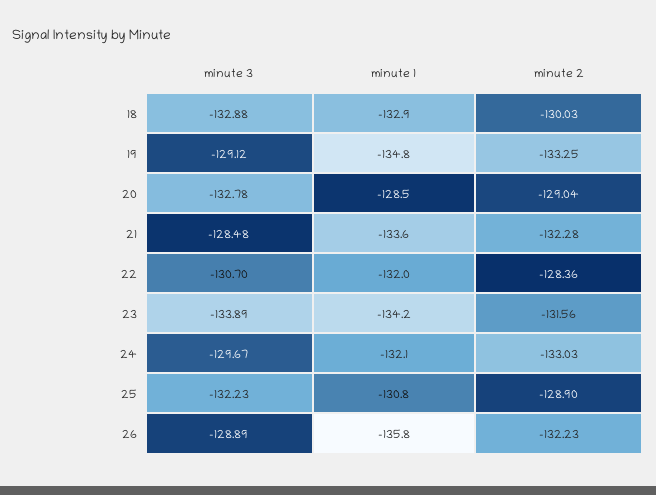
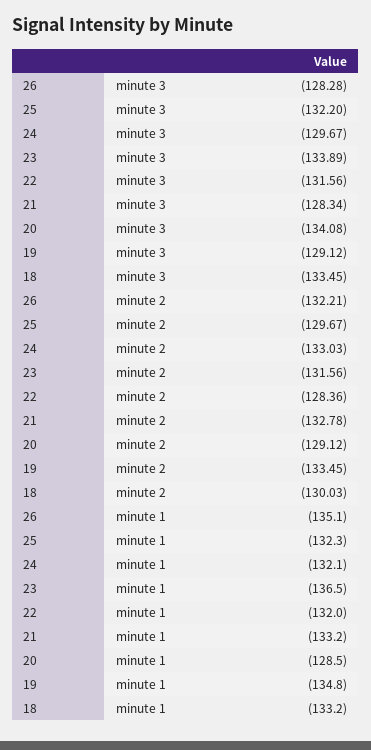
minute 3, 18: -132.88 -> -133.45
minute 1, 18: -132.9 -> -133.2
minute 2, 19: -133.25 -> -133.45
minute 3, 20: -132.78 -> -134.08
minute 2, 20: -129.04 -> -129.12
minute 3, 21: -128.48 -> -128.34
minute 1, 21: -133.6 -> -133.2
minute 2, 21: -132.28 -> -132.78
minute 3, 22: -130.7 -> -131.56
minute 1, 23: -134.2 -> -136.5
minute 3, 25: -132.23 -> -132.2
minute 1, 25: -130.8 -> -132.3
minute 2, 25: -128.9 -> -129.67
minute 3, 26: -128.89 -> -128.28
minute 1, 26: -135.8 -> -135.1
minute 2, 26: -132.23 -> -132.21

